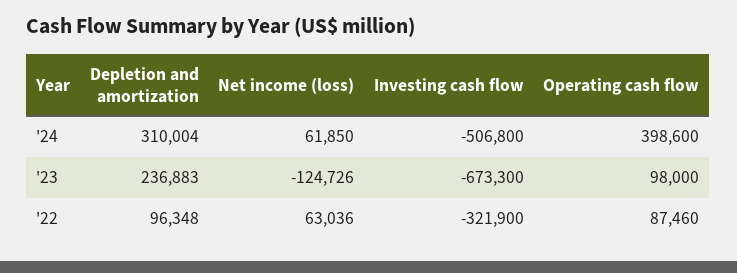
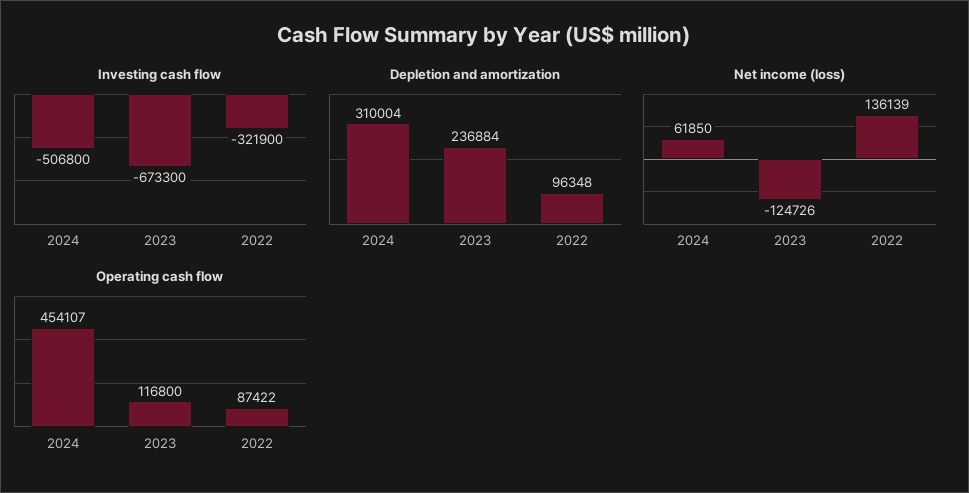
Operating cash flow, '24: 398600 -> 454107
Depletion and amortization, '23: 236883 -> 236884
Operating cash flow, '23: 98000 -> 116800
Net income (loss), '22: 63036 -> 136139
Operating cash flow, '22: 87460 -> 87422

